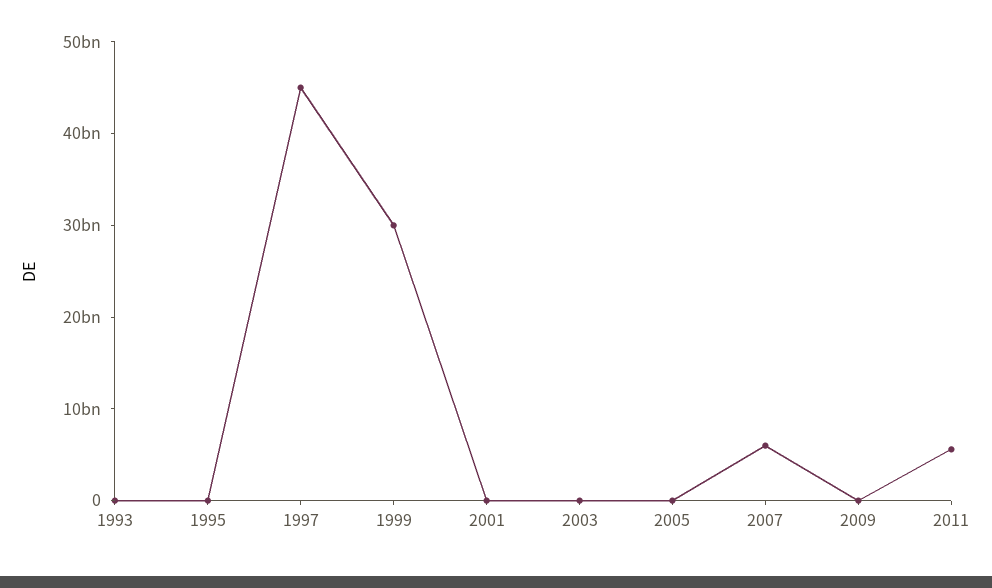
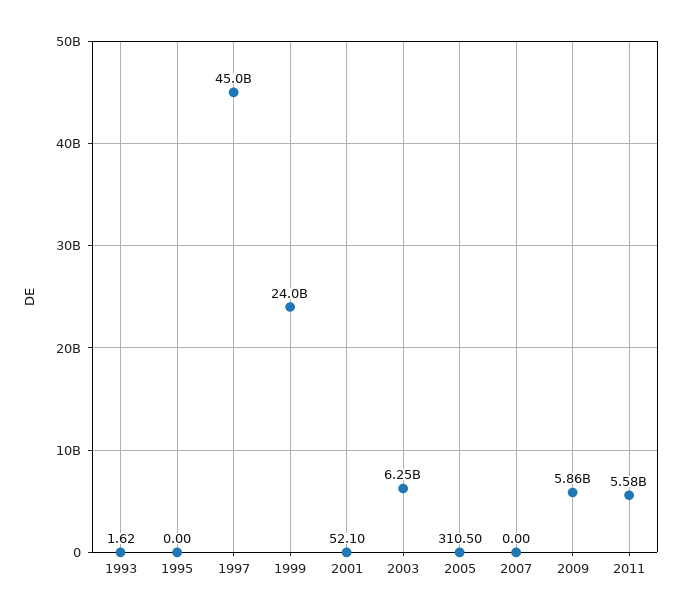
1999: 30000000000 -> 24000000000
2003: 0 -> 6250000000
2007: 6000000000 -> 0
2009: 0 -> 5860000000

